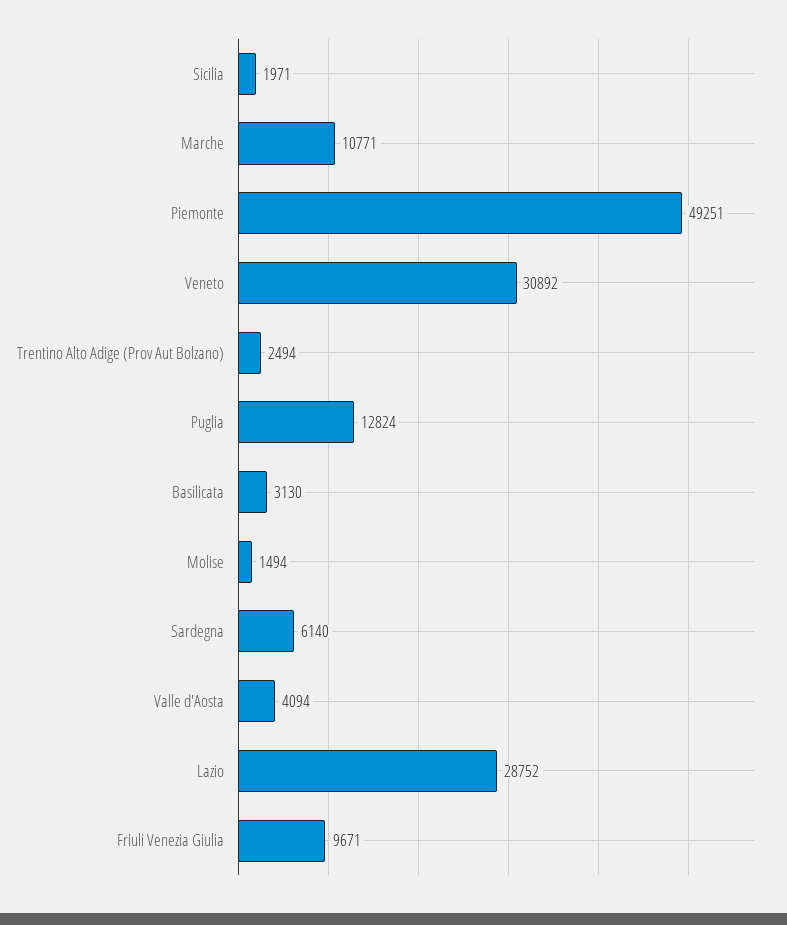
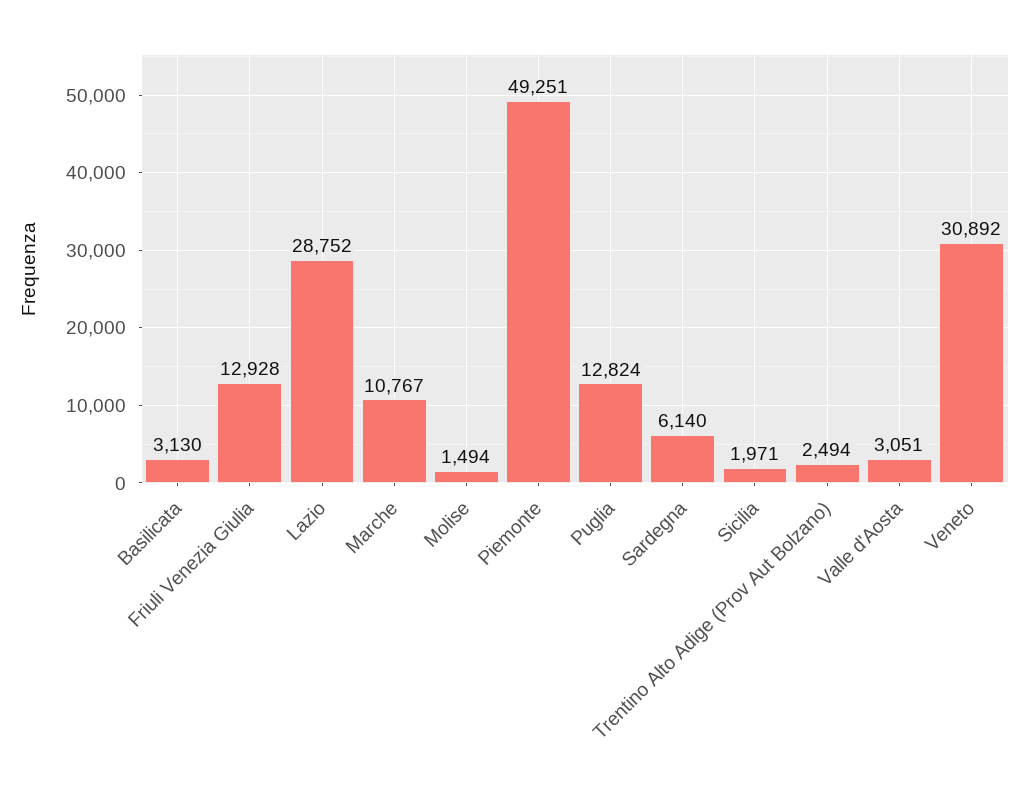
Marche: 10771 -> 10767
Valle d'Aosta: 4094 -> 3051
Friuli Venezia Giulia: 9671 -> 12928

